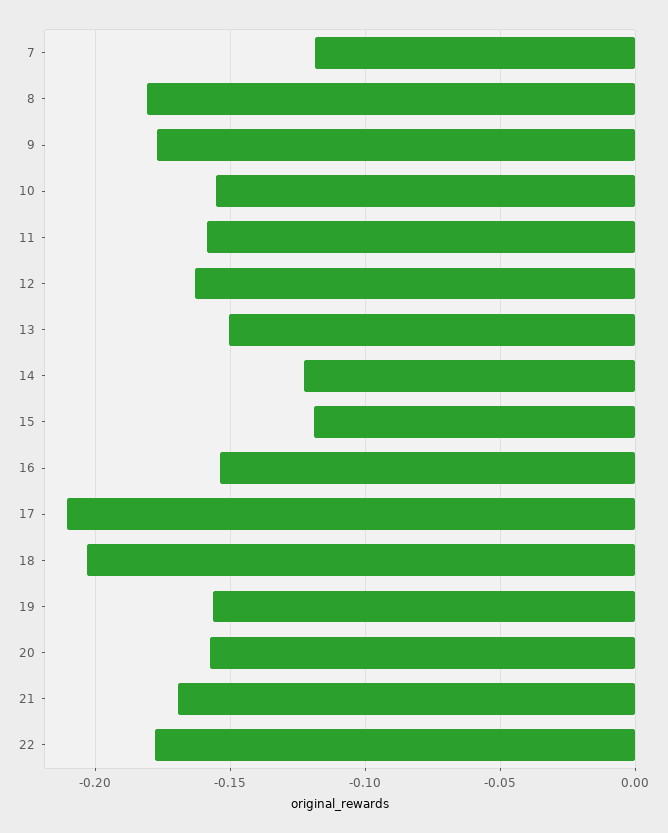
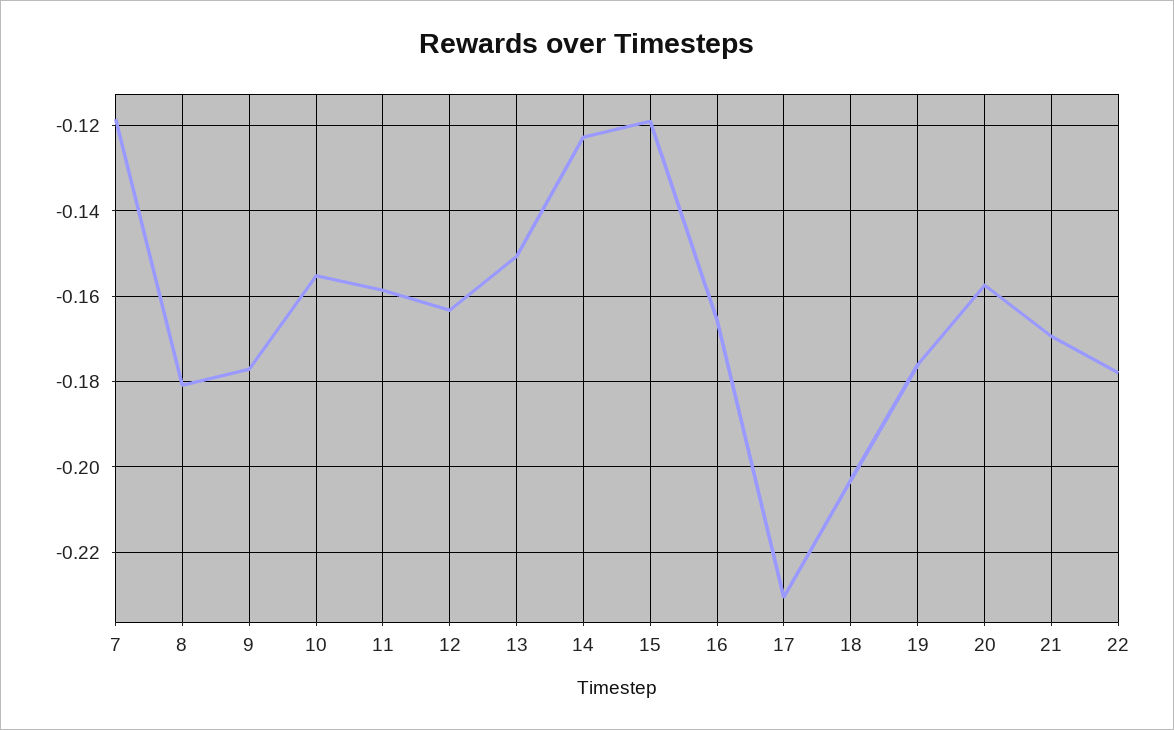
16: -0.155 -> -0.166
17: -0.21 -> -0.23
19: -0.155 -> -0.176

